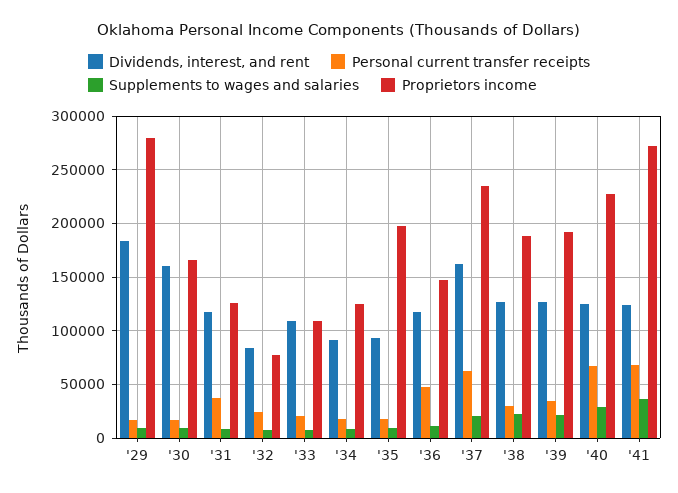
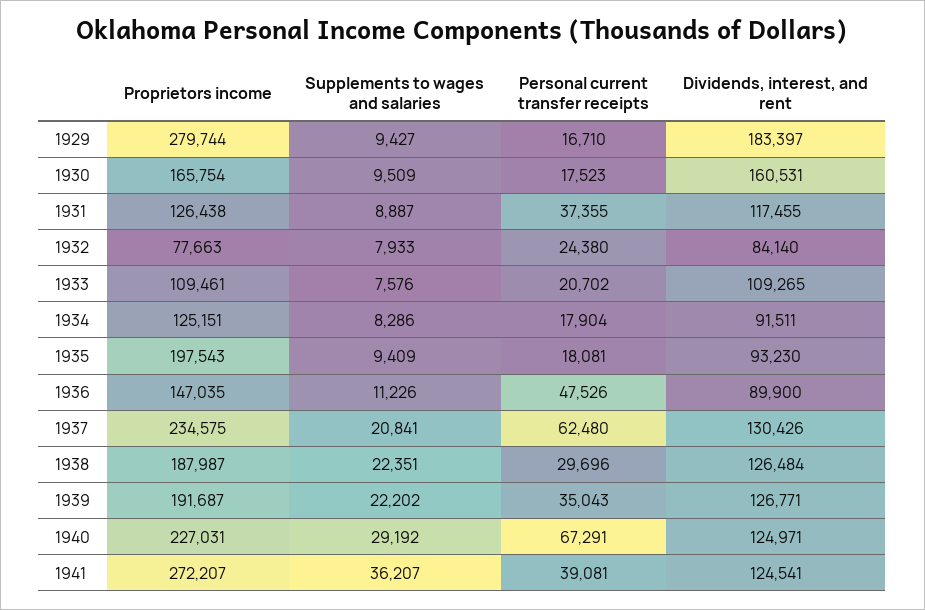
Dividends, interest, and rent, '36: 120000 -> 89900
Dividends, interest, and rent, '37: 160000 -> 130426
Personal current transfer receipts, '41: 70000 -> 39081

